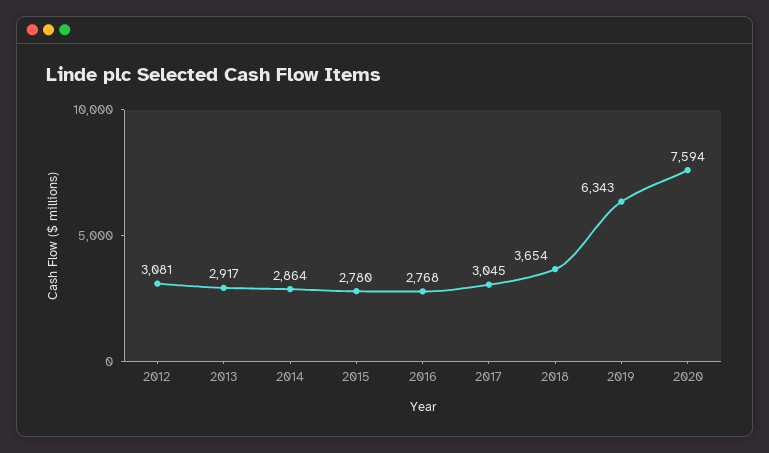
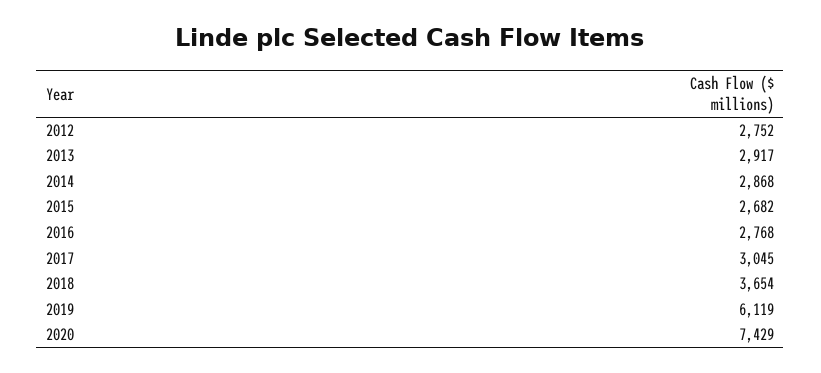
2012: 3081 -> 2752
2014: 2864 -> 2868
2015: 2780 -> 2682
2019: 6343 -> 6119
2020: 7594 -> 7429

